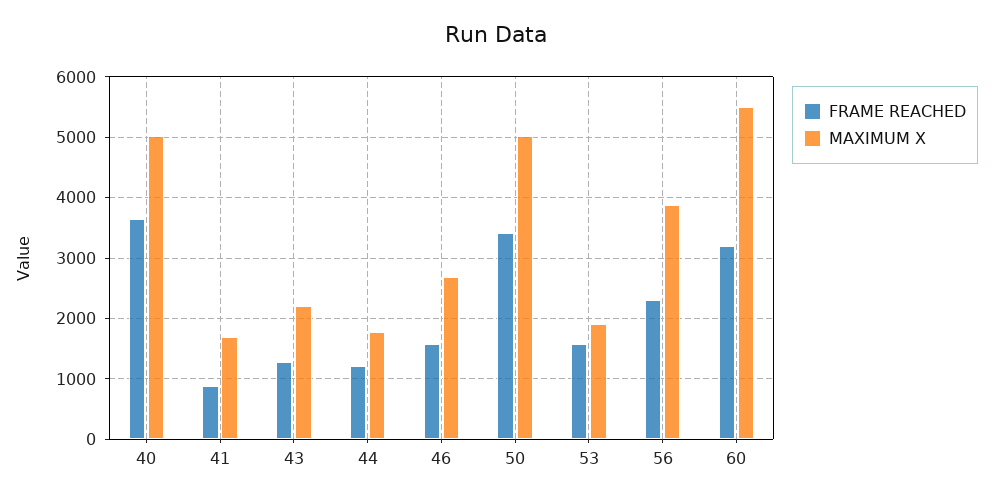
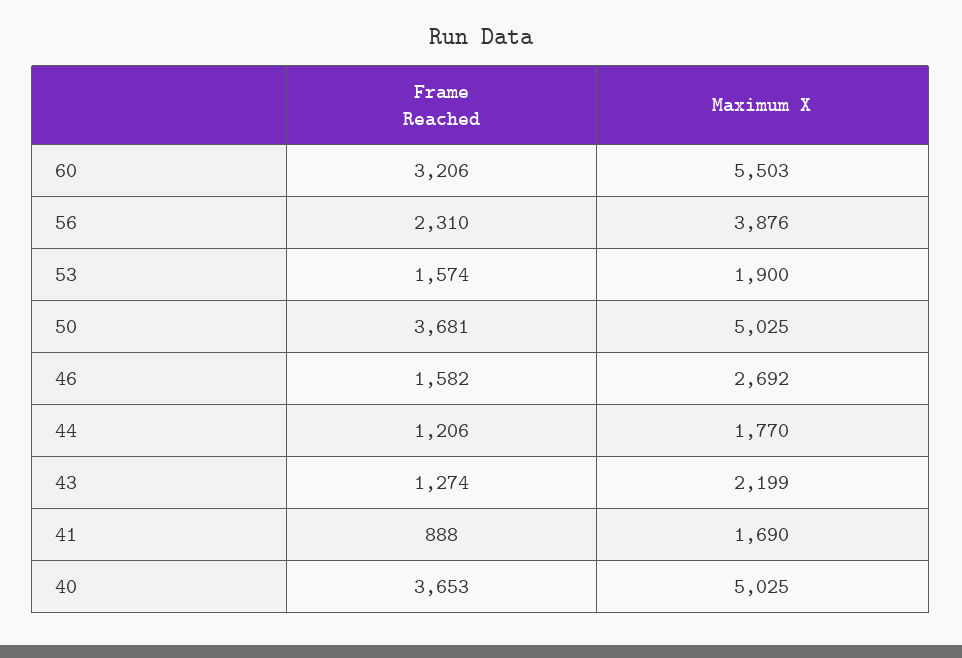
FRAME REACHED, 50: 3400 -> 3681

